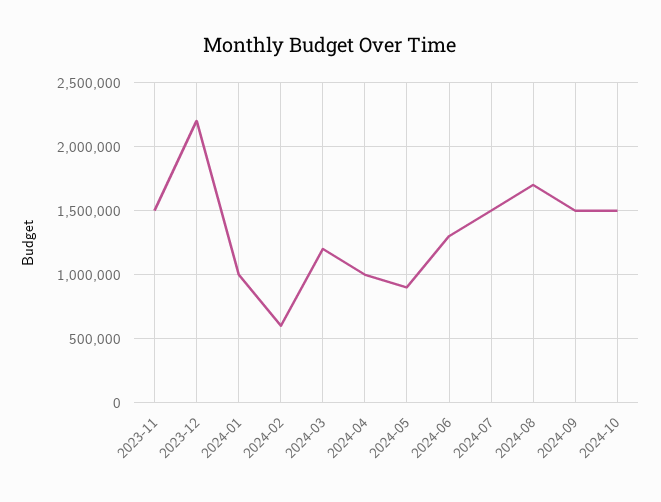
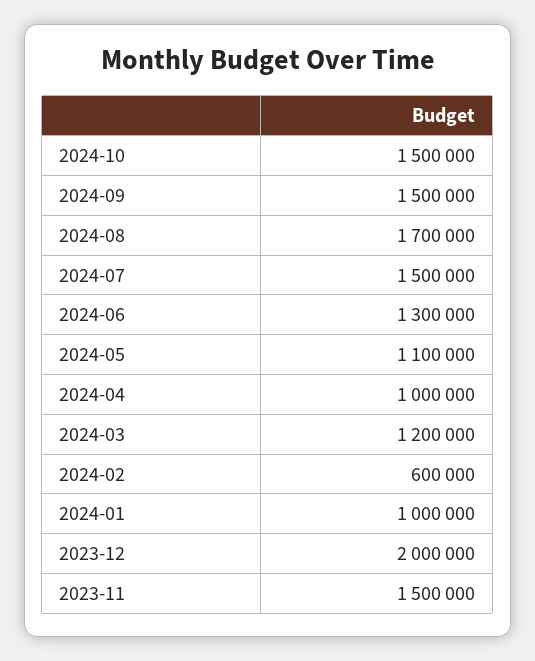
2023-12: 2200000 -> 2000000
2024-05: 900000 -> 1100000

